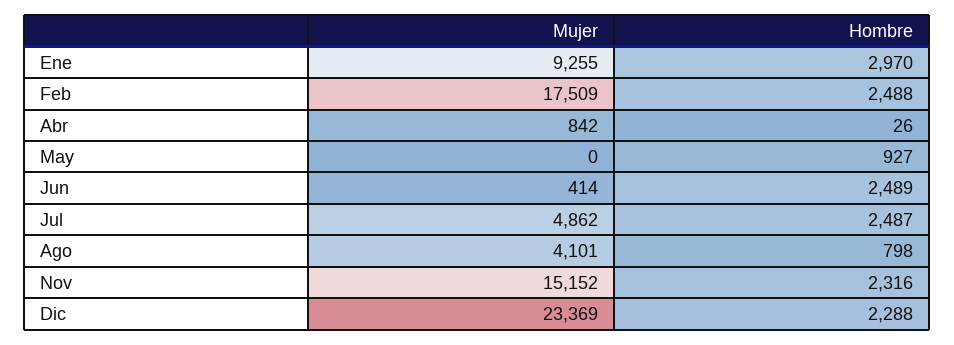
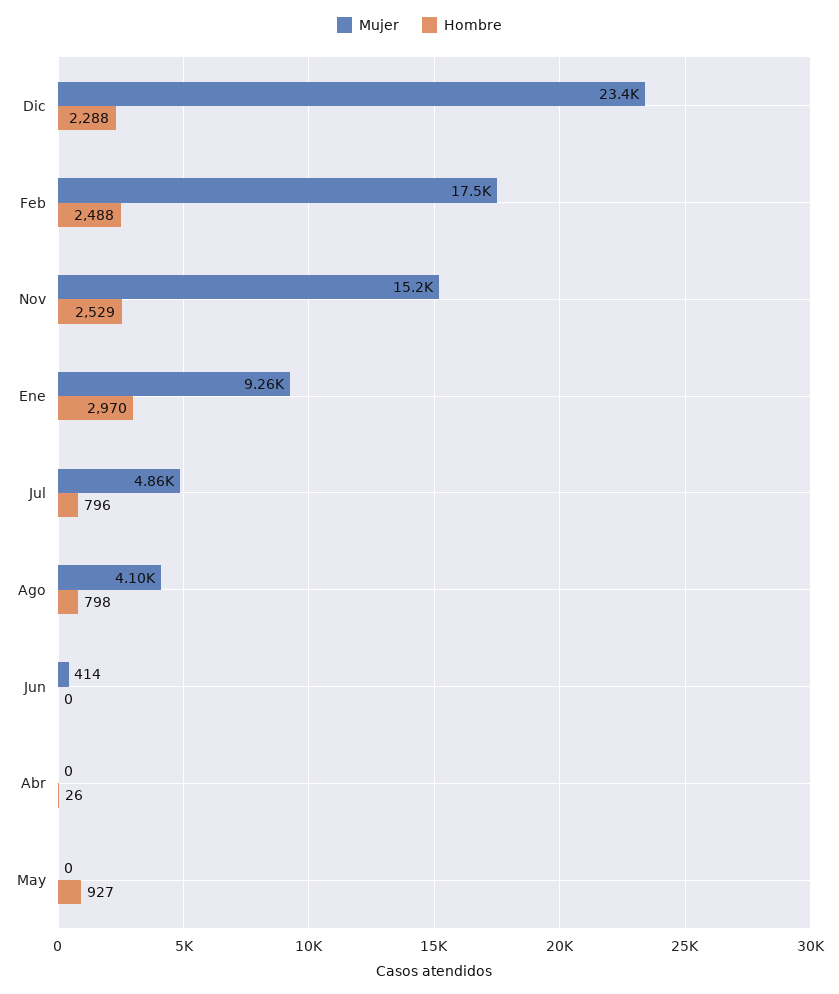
Mujer, Abr: 842 -> 0
Hombre, Jun: 2489 -> 0
Hombre, Jul: 2487 -> 796
Hombre, Nov: 2316 -> 2529

